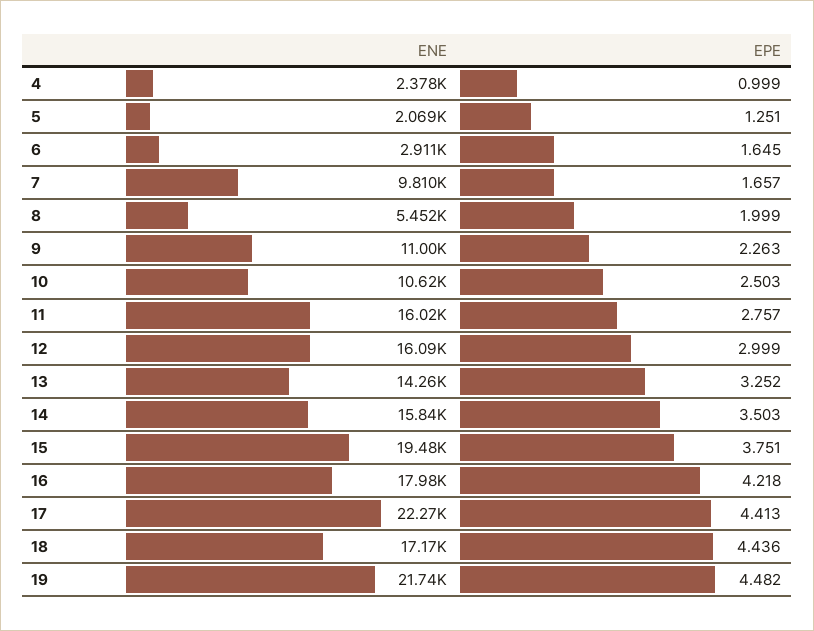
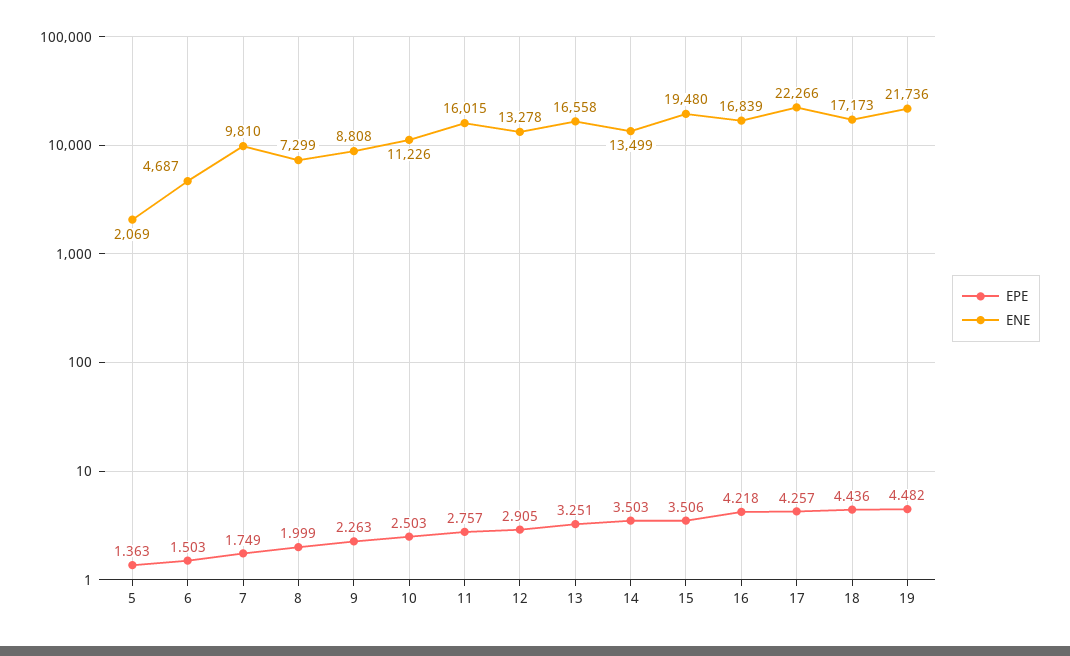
ENE, 4: 2378 -> none
EPE, 4: 0.999 -> none
EPE, 5: 1.251 -> 1.363
ENE, 6: 2911 -> 4687
EPE, 6: 1.645 -> 1.503
EPE, 7: 1.657 -> 1.749
ENE, 8: 5452 -> 7299
ENE, 9: 11000 -> 8808
ENE, 10: 10620 -> 11226
ENE, 12: 16090 -> 13278
EPE, 12: 2.999 -> 2.905
ENE, 13: 14260 -> 16558
EPE, 13: 3.252 -> 3.251
ENE, 14: 15840 -> 13499
EPE, 15: 3.751 -> 3.506
ENE, 16: 17980 -> 16839
EPE, 17: 4.413 -> 4.257

